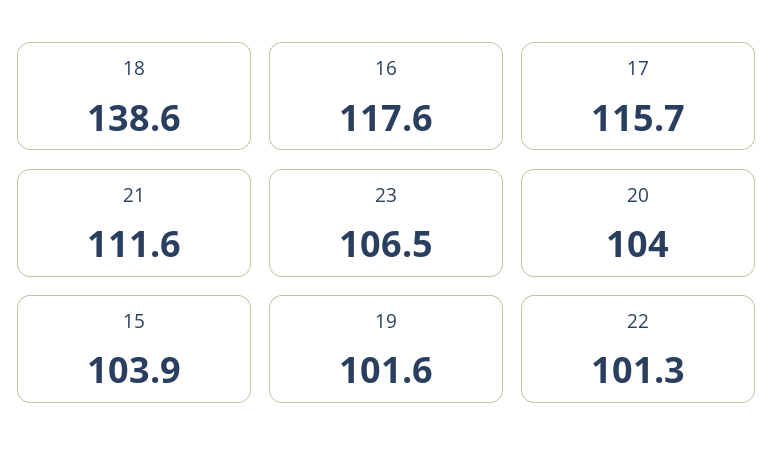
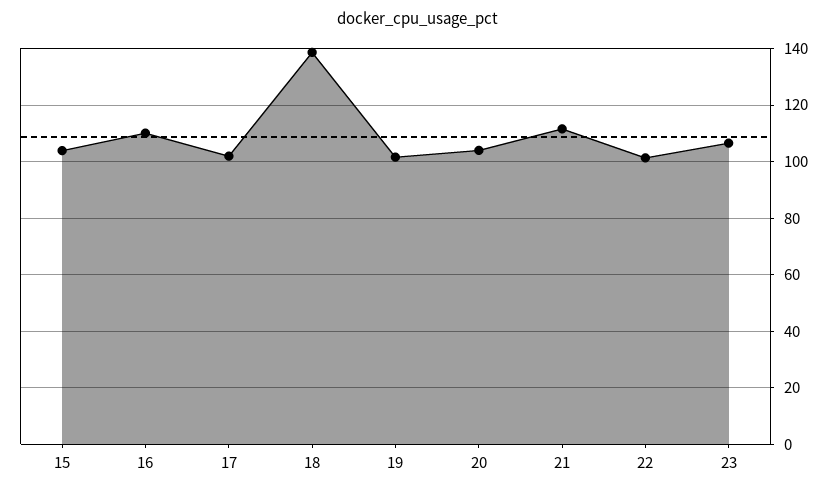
16: 117.6 -> 110
17: 115.7 -> 102.5

